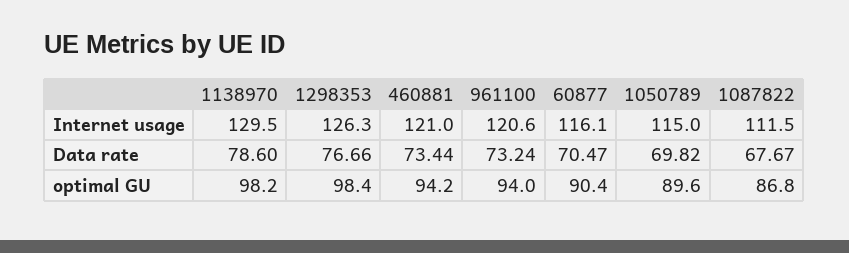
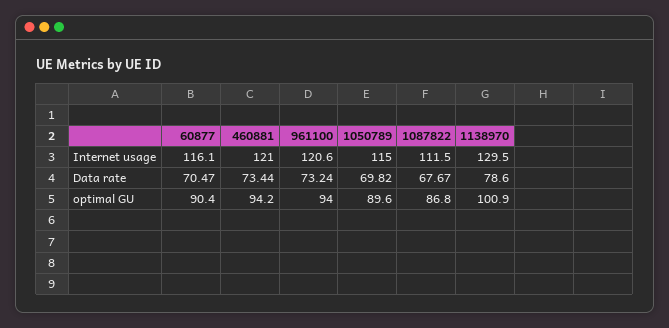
1298353, Internet usage: 126.3 -> none
1298353, Data rate: 76.66 -> none
1138970, optimal GU: 98.2 -> 100.9
1298353, optimal GU: 98.4 -> none

